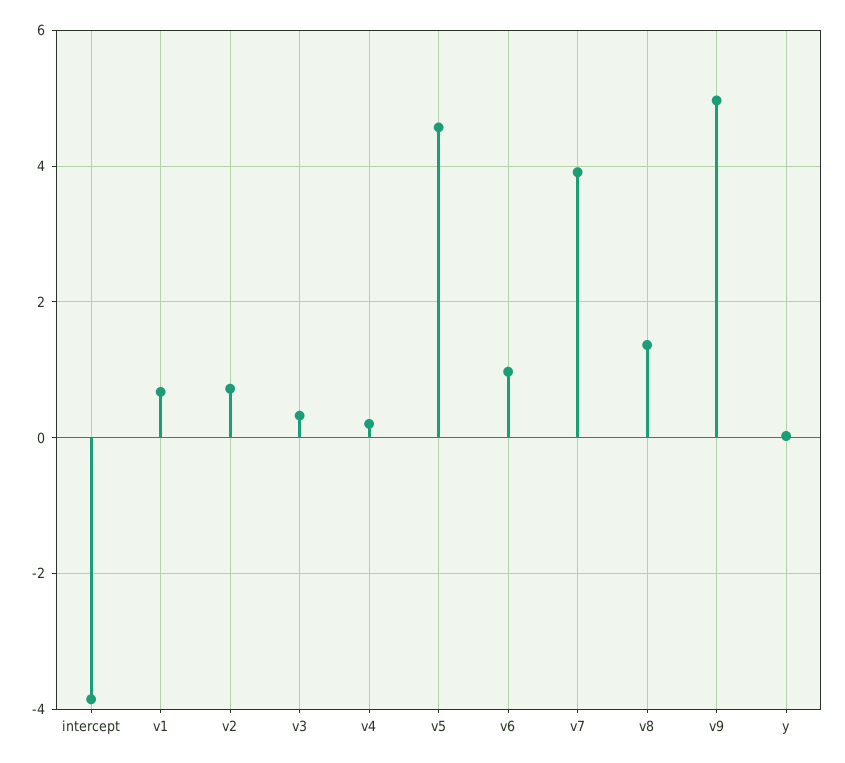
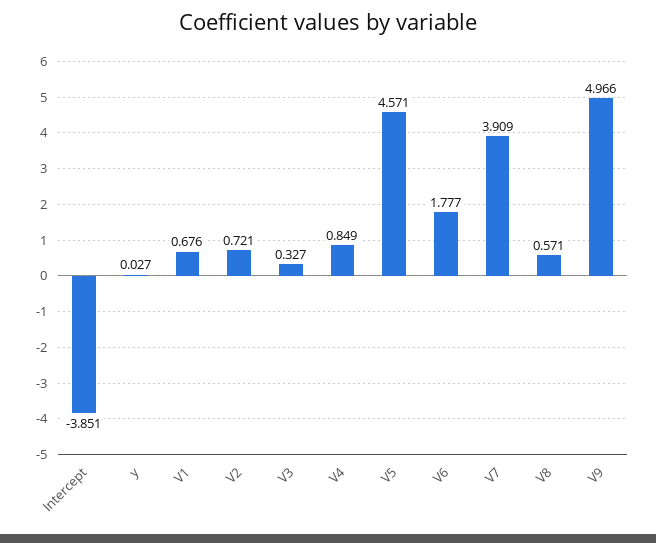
v4: 0.2 -> 0.849
v6: 1 -> 1.777
v8: 1.4 -> 0.571

